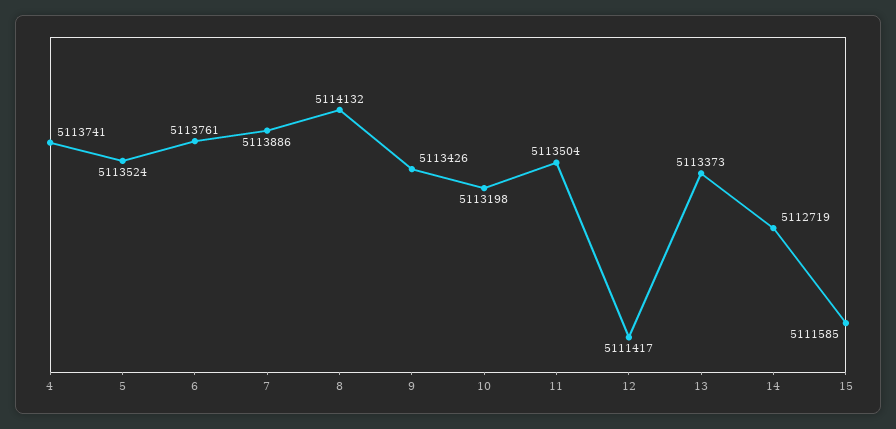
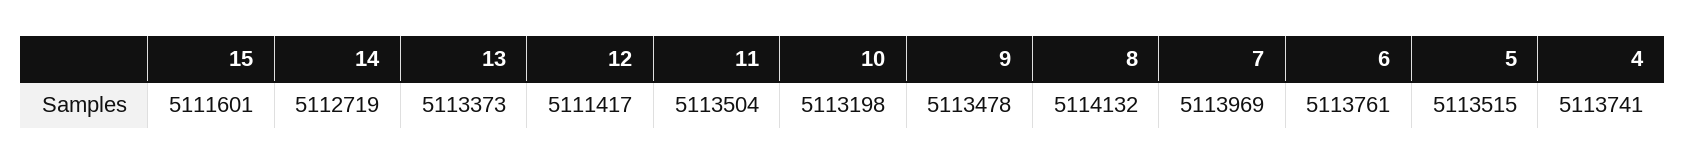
5: 5113524 -> 5113515
7: 5113886 -> 5113969
9: 5113426 -> 5113478
15: 5111585 -> 5111601

